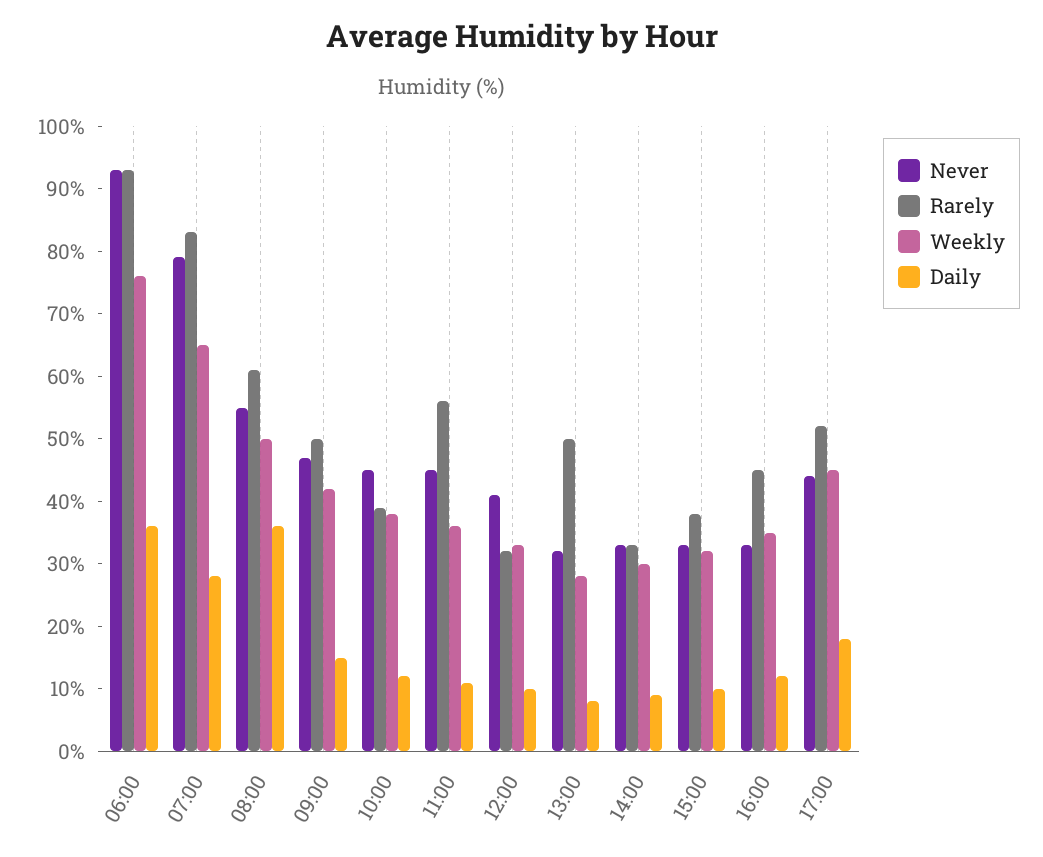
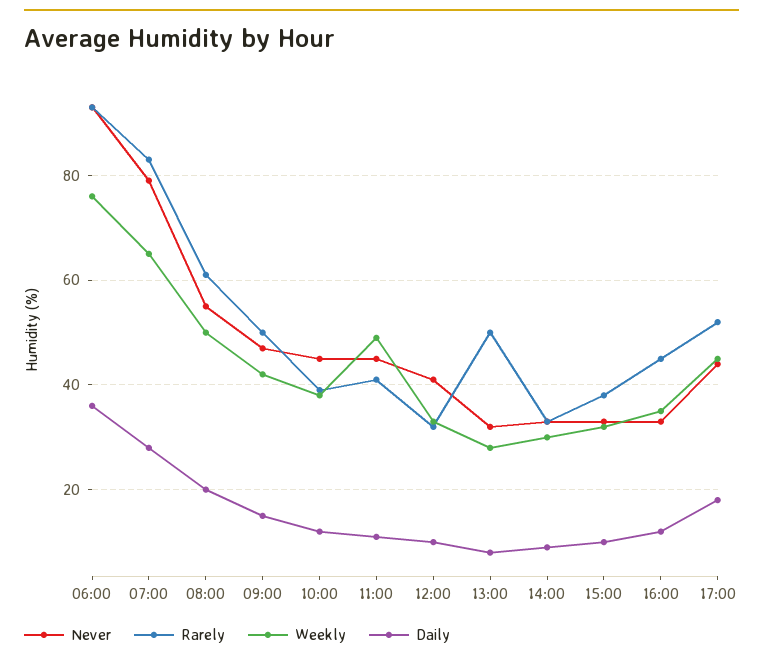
Daily, 08:00: 35 -> 20
Rarely, 11:00: 55 -> 40
Weekly, 11:00: 35 -> 50

